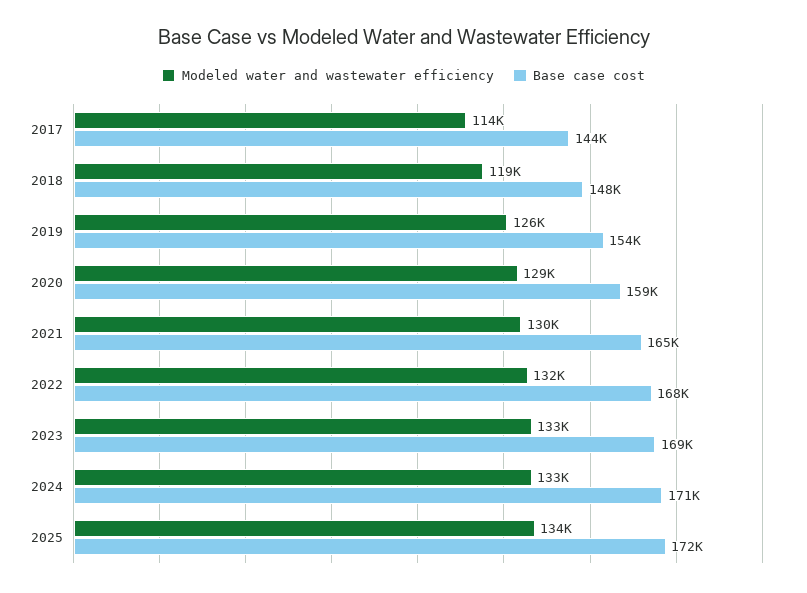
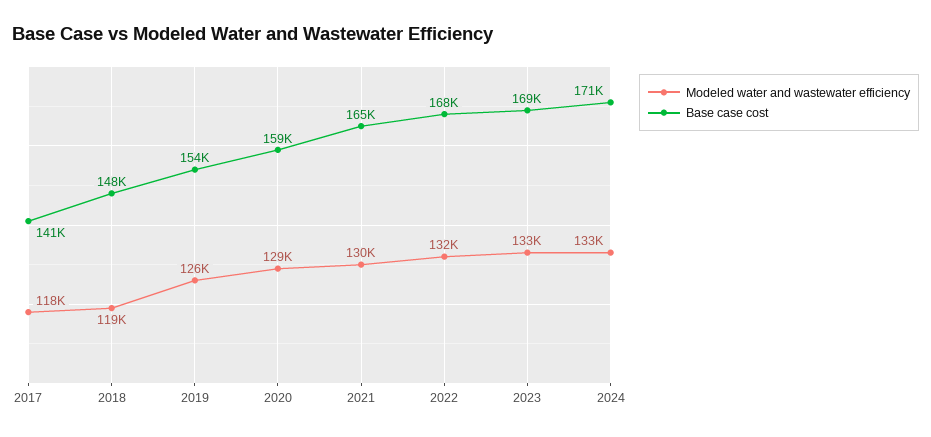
Modeled water and wastewater efficiency, 2017: 114000 -> 118000
Base case cost, 2017: 144000 -> 141000
Modeled water and wastewater efficiency, 2025: 134000 -> none
Base case cost, 2025: 172000 -> none

